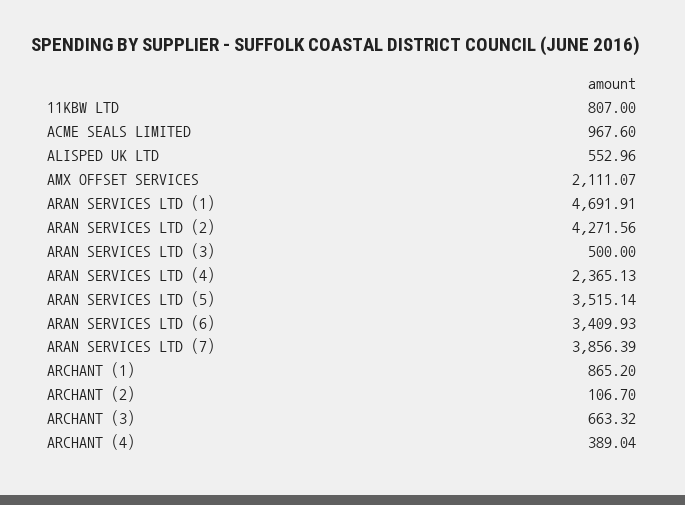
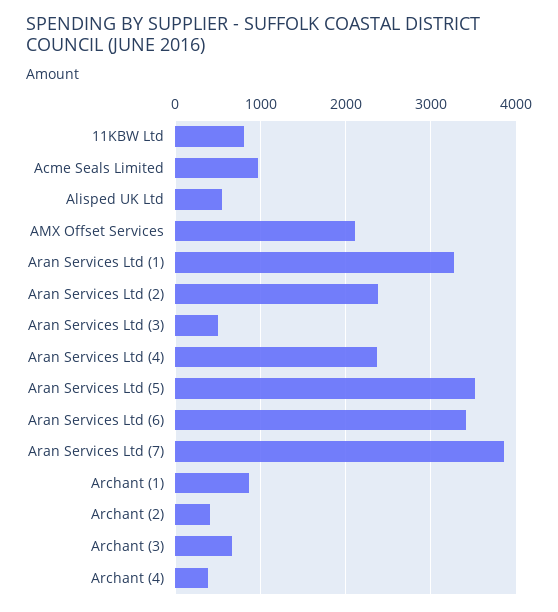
ARAN SERVICES LTD (1): 4691.91 -> 3300
ARAN SERVICES LTD (2): 4271.56 -> 2400
ARCHANT (2): 106.7 -> 400

